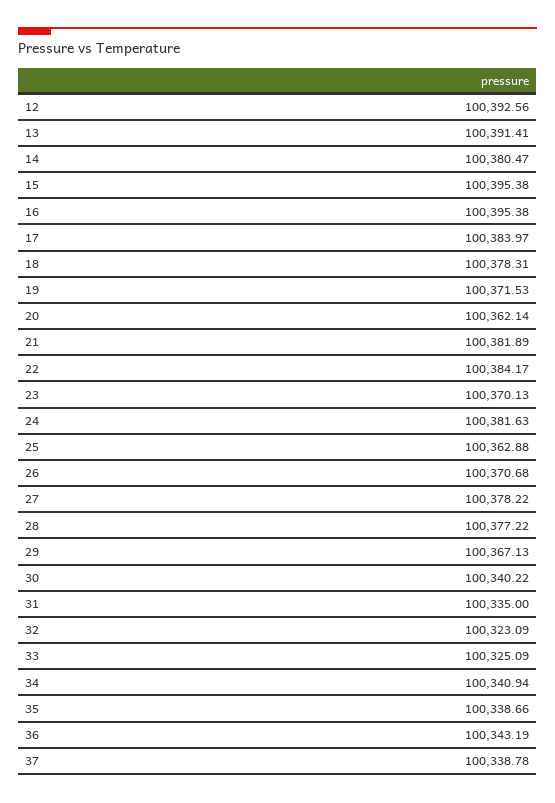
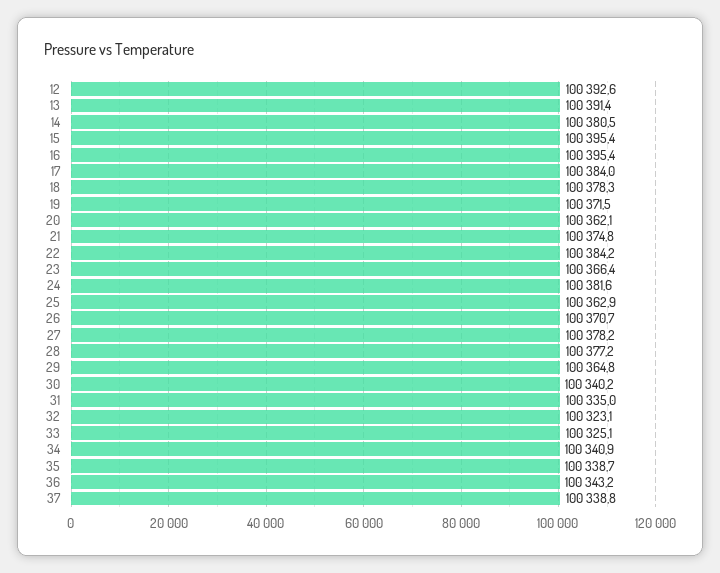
21: 100381.89 -> 100374.8
23: 100370.13 -> 100366.4
29: 100367.13 -> 100364.8

